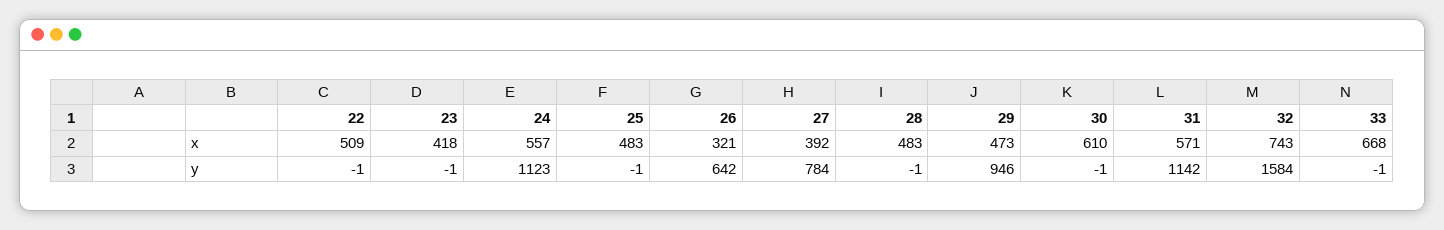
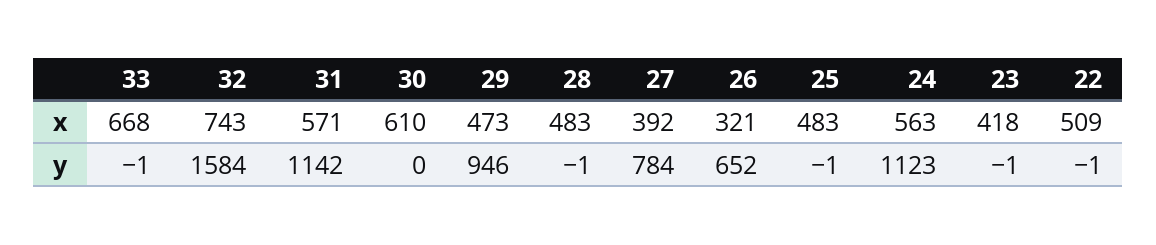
24, x: 557 -> 563
26, y: 642 -> 652
30, y: -1 -> 0

